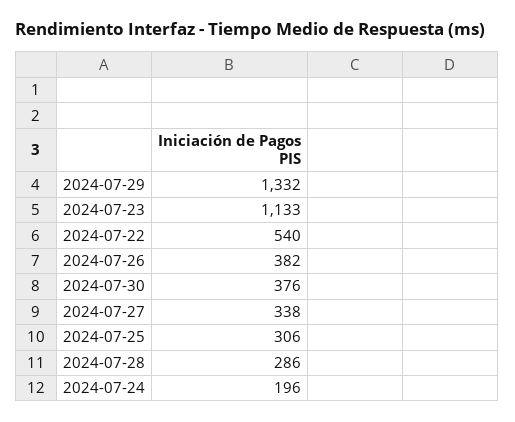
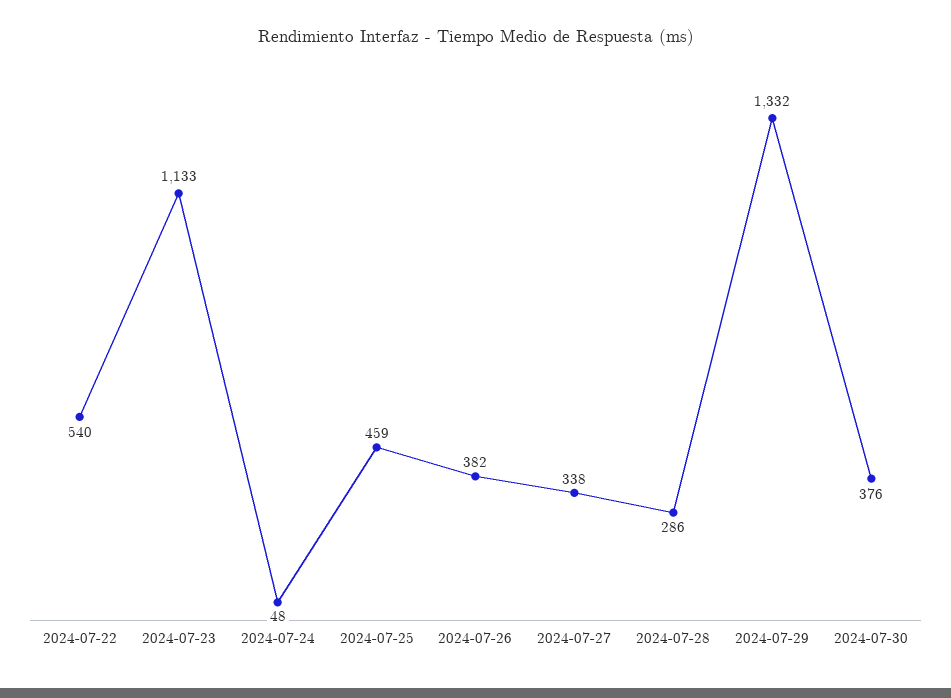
2024-07-25: 306 -> 459
2024-07-24: 196 -> 48

